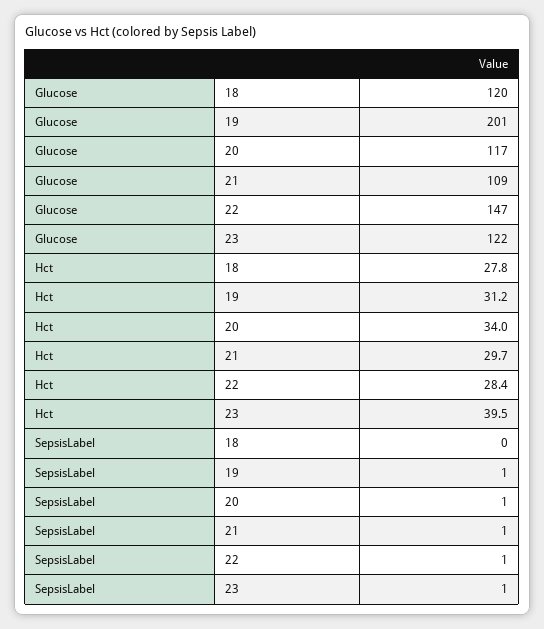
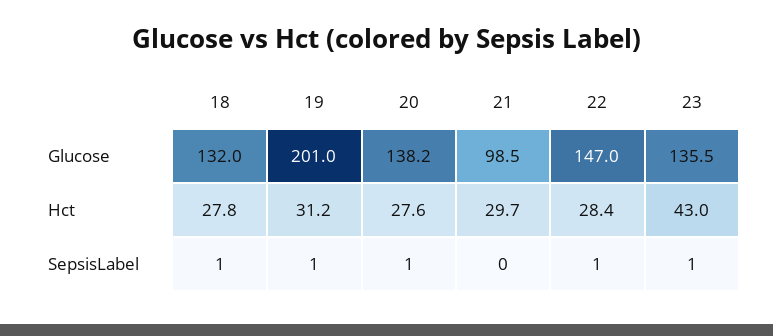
Glucose, 18: 120 -> 132
Glucose, 20: 117 -> 138.2
Glucose, 21: 109 -> 98.5
Glucose, 23: 122 -> 135.5
Hct, 20: 34 -> 27.6
Hct, 23: 39.5 -> 43
SepsisLabel, 18: 0 -> 1
SepsisLabel, 21: 1 -> 0

